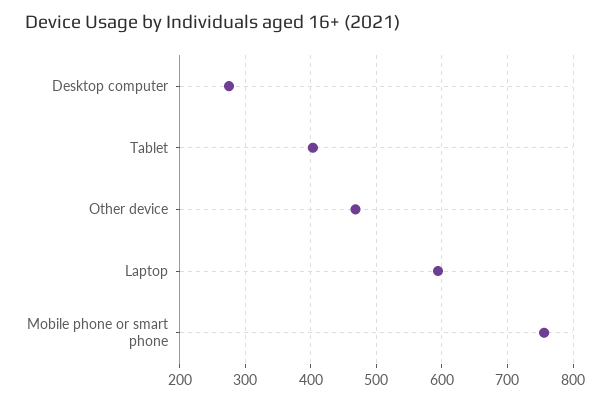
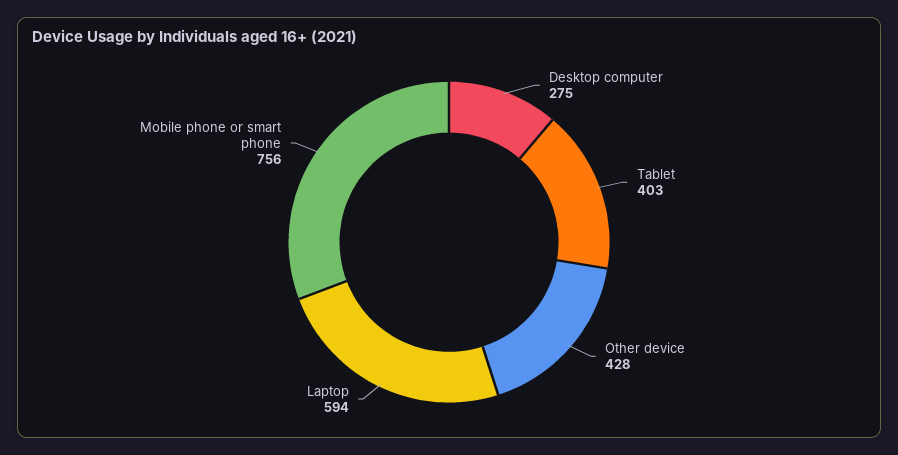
Other device: 470 -> 428

